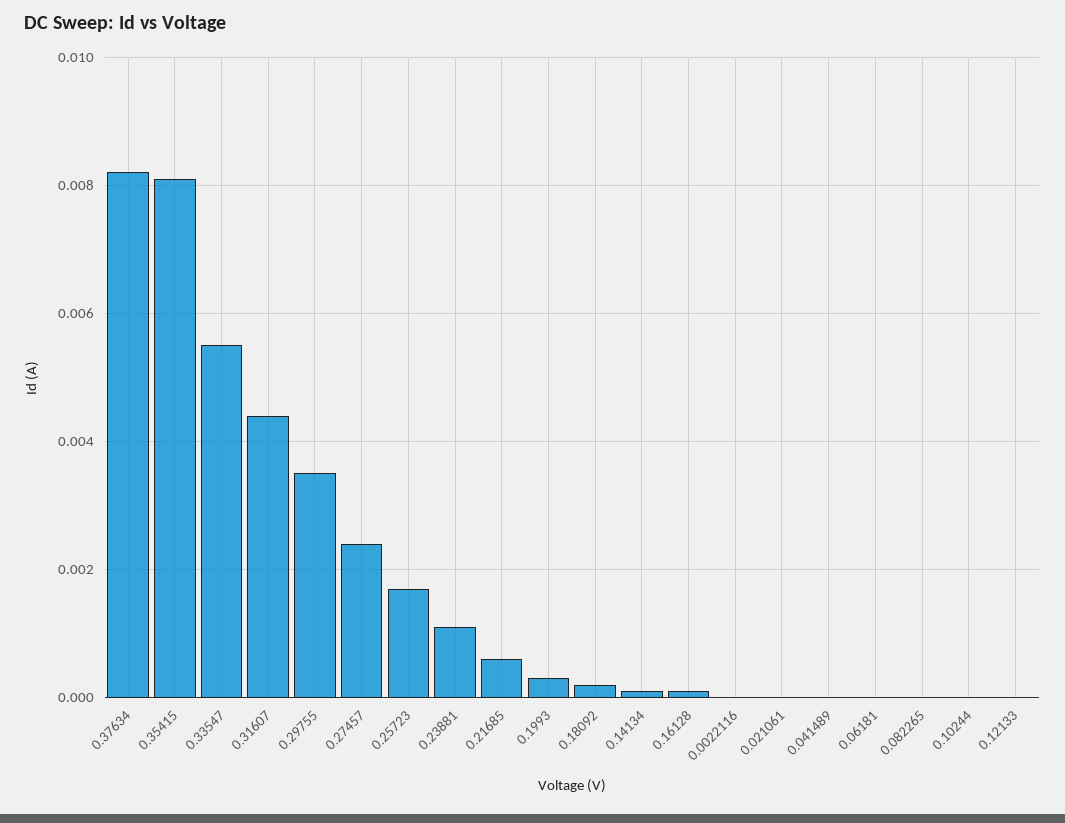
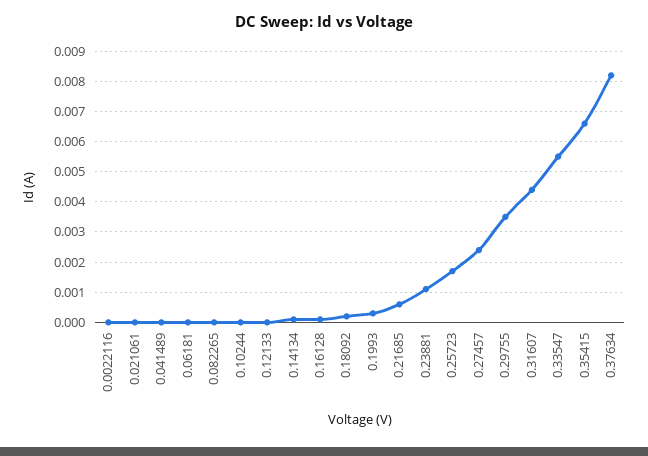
0.35415: 0.008 -> 0.0065

